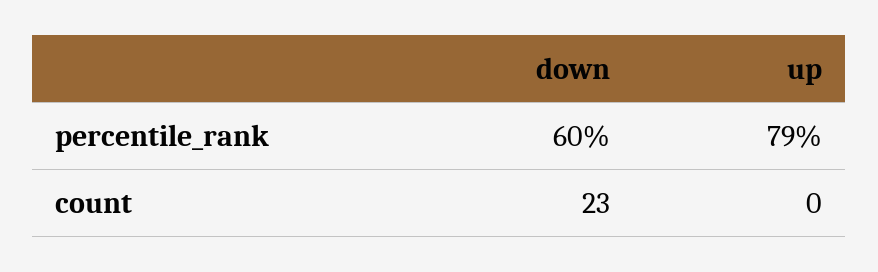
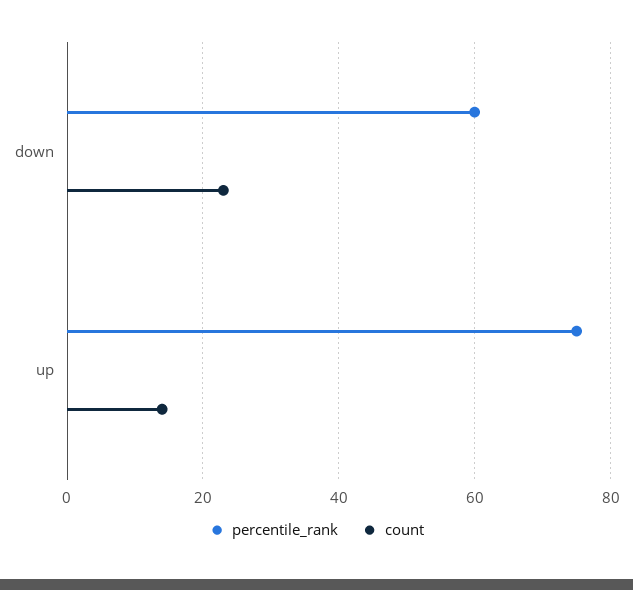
percentile_rank, up: 79 -> 75
count, up: 0 -> 15

